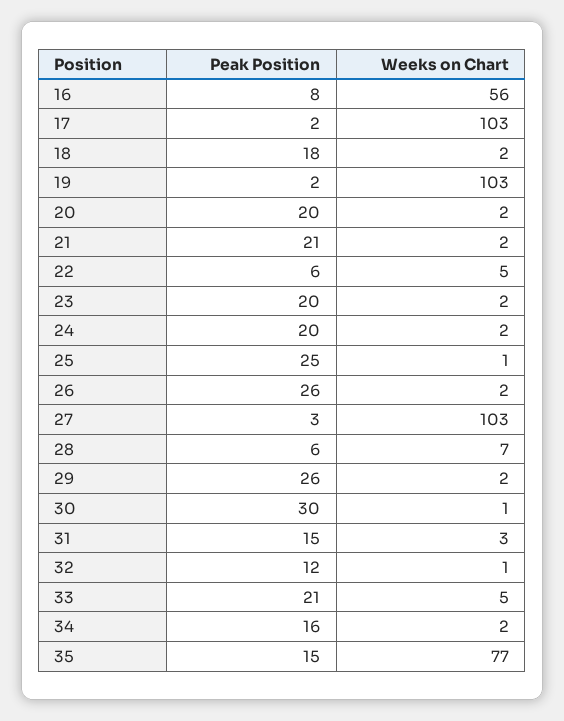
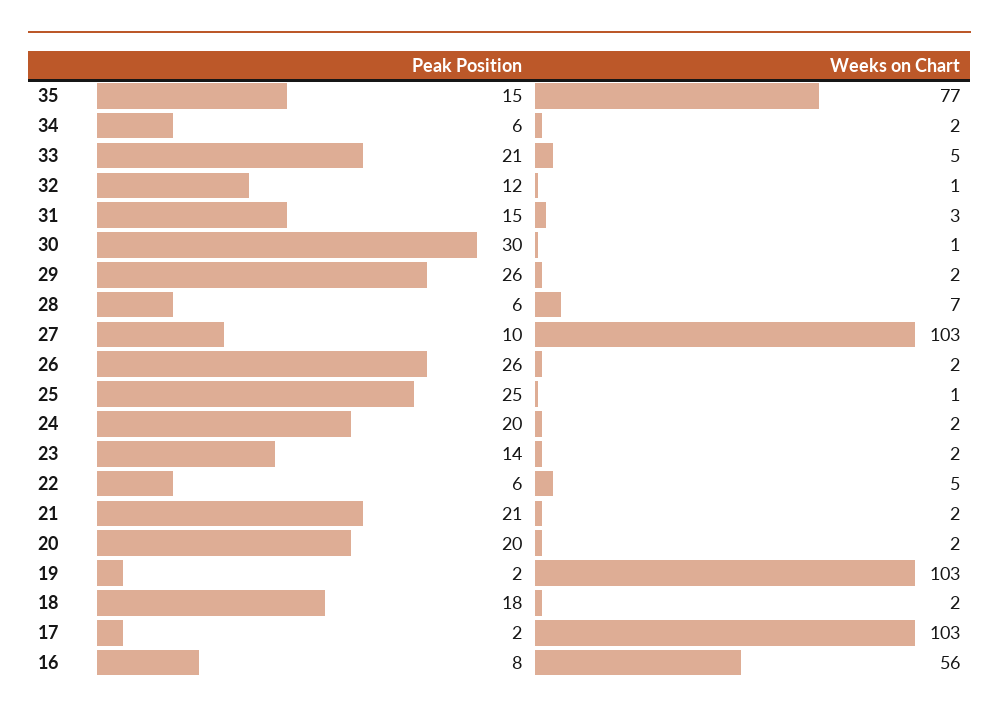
Peak Position, 23: 20 -> 14
Peak Position, 27: 3 -> 10
Peak Position, 34: 16 -> 6

